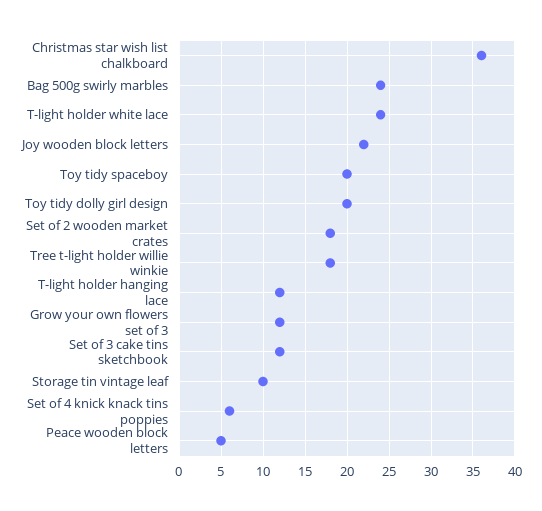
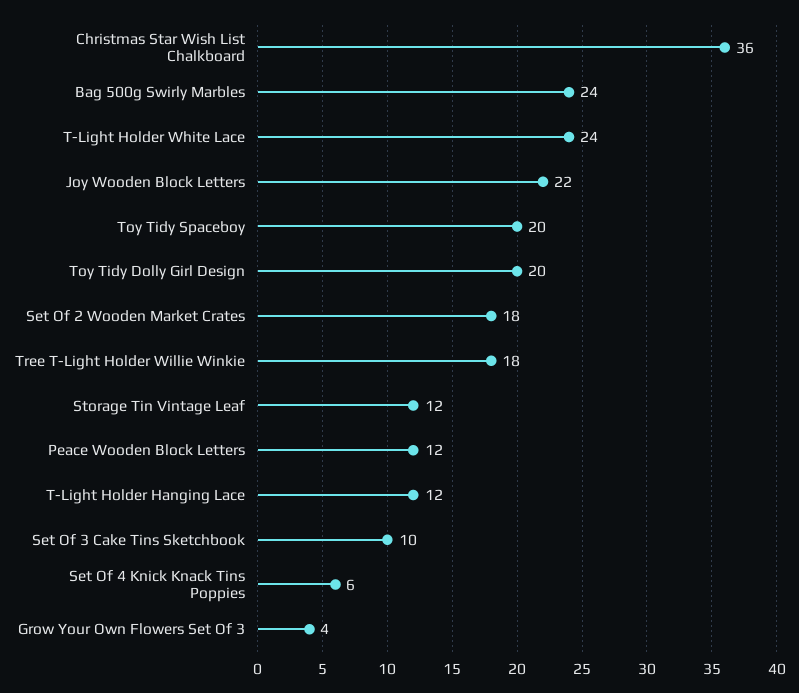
Grow your own flowers set of 3: 12 -> 4
Set of 3 cake tins sketchbook: 12 -> 10
Storage tin vintage leaf: 10 -> 12
Peace wooden block letters: 5 -> 12

